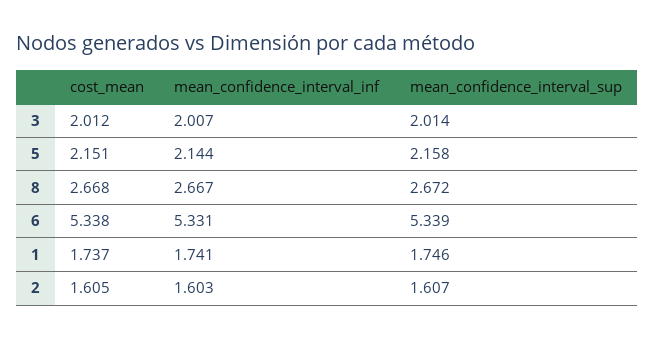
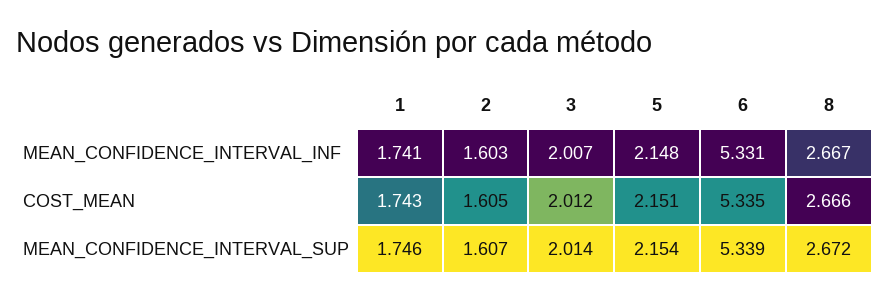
mean_confidence_interval_inf, 5: 2.144 -> 2.148
mean_confidence_interval_sup, 5: 2.158 -> 2.154
cost_mean, 8: 2.668 -> 2.666
cost_mean, 6: 5.338 -> 5.335
cost_mean, 1: 1.737 -> 1.743

